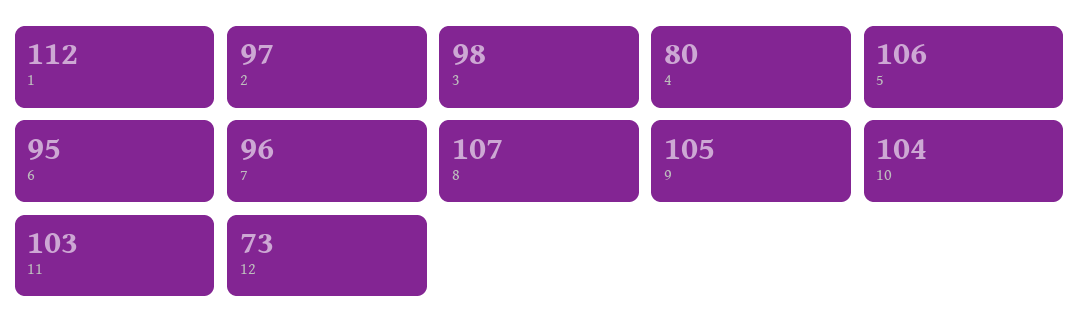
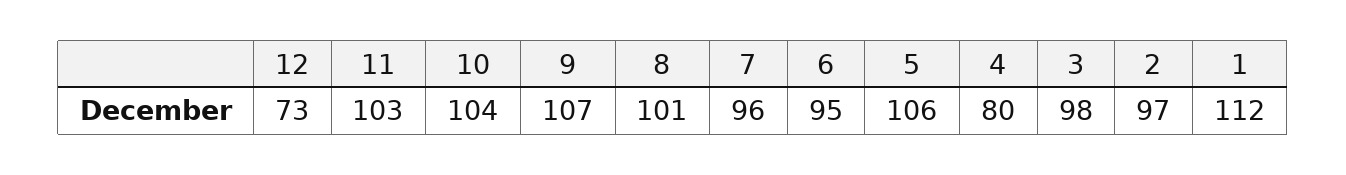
8: 107 -> 101
9: 105 -> 107

